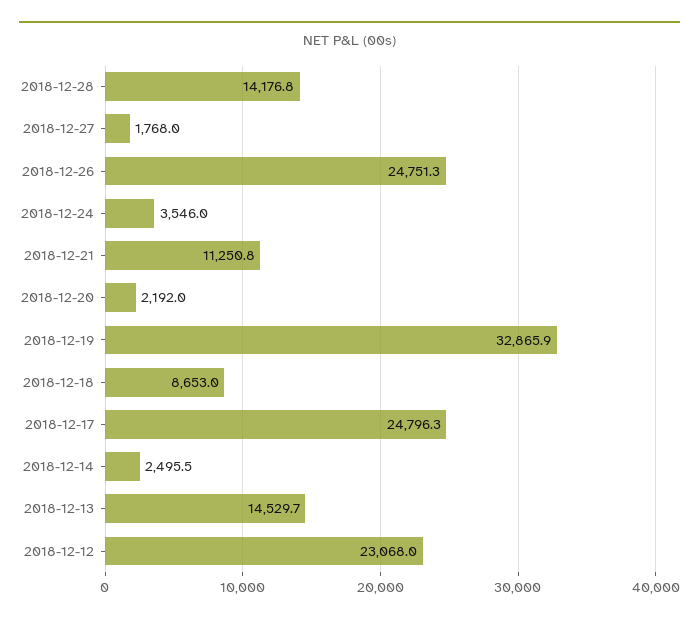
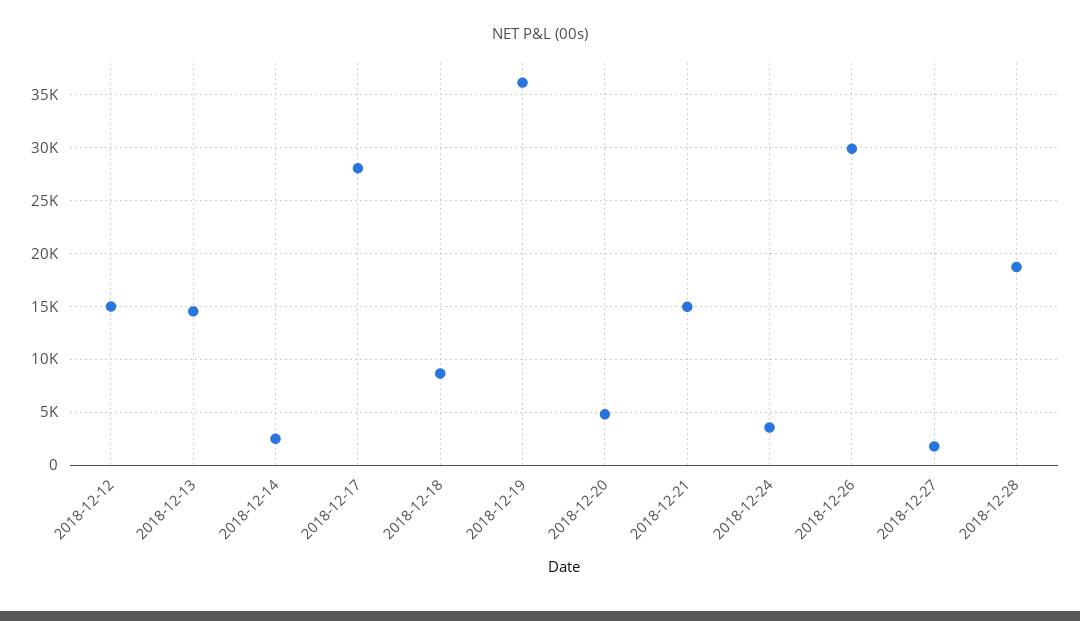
2018-12-28: 14176.8 -> 19000
2018-12-26: 24751.3 -> 30000
2018-12-21: 11250.8 -> 15000
2018-12-20: 2192 -> 5000
2018-12-19: 32865.9 -> 36000
2018-12-17: 24796.3 -> 28000
2018-12-12: 23068 -> 15000

